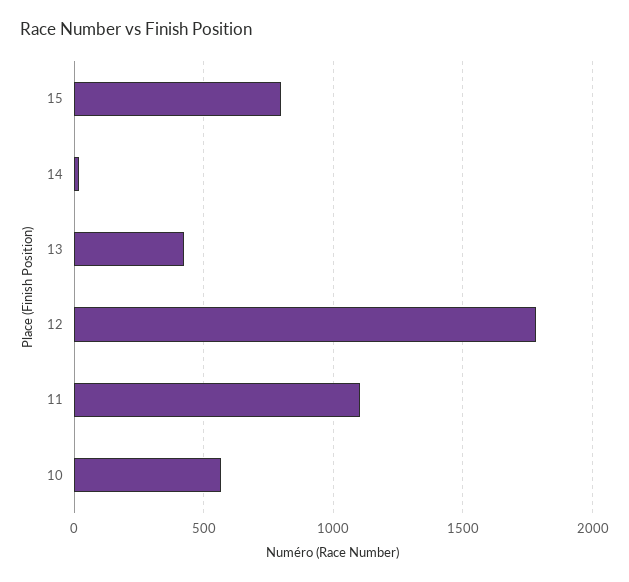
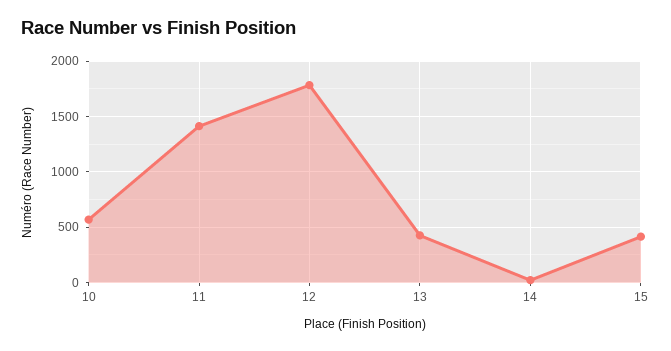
15: 800 -> 400
11: 1100 -> 1400

